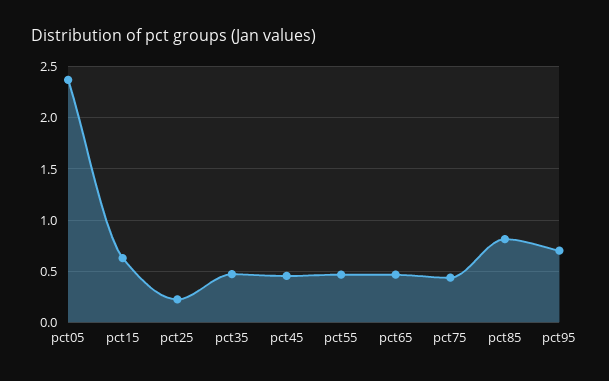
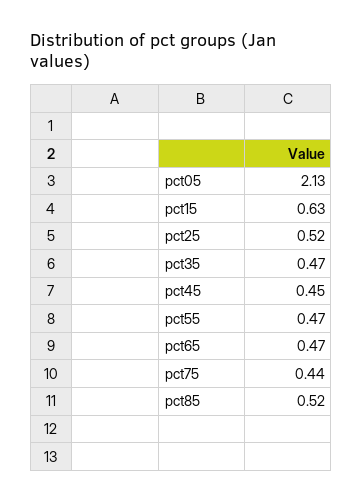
pct05: 2.4 -> 2.13
pct25: 0.2 -> 0.52
pct85: 0.8 -> 0.52
pct95: 0.7 -> none

